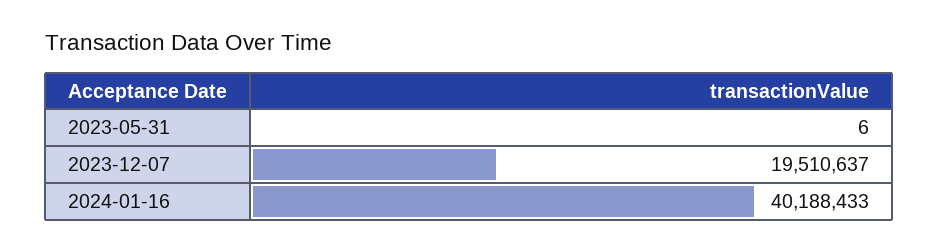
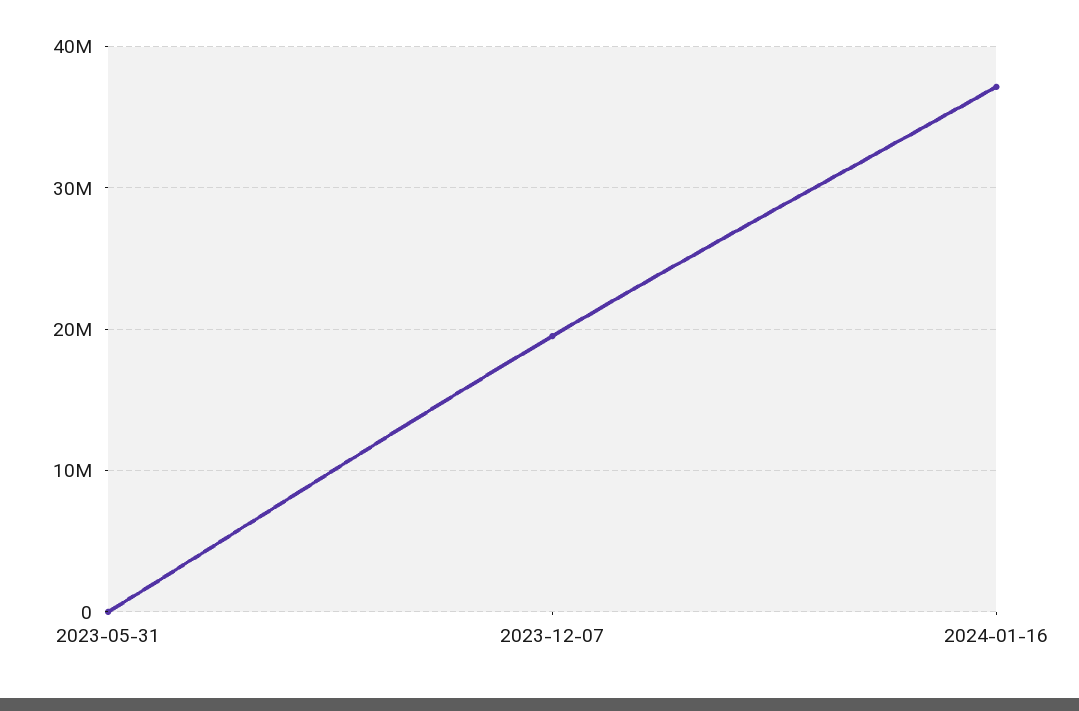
2024-01-16: 40188433 -> 37000000

